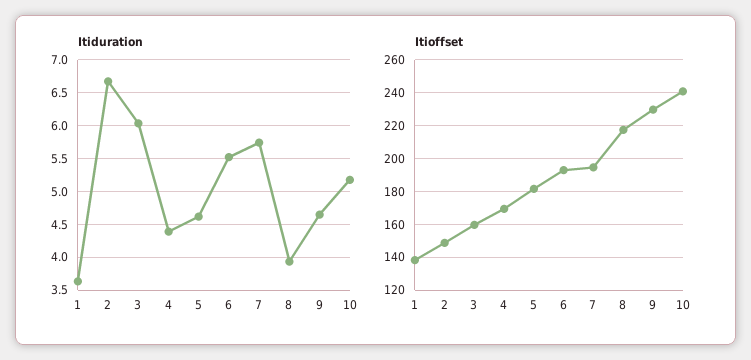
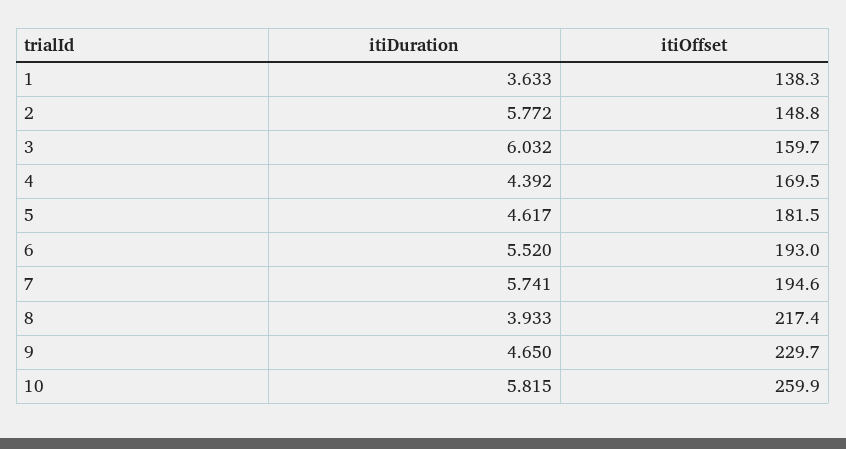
Itiduration, 2: 6.7 -> 5.772
Itiduration, 10: 5.2 -> 5.815
Itioffset, 10: 240 -> 259.9

